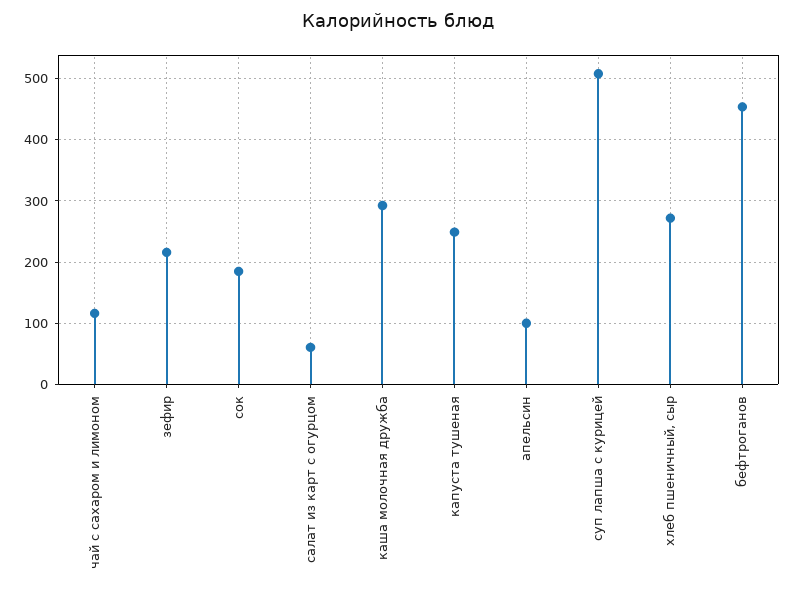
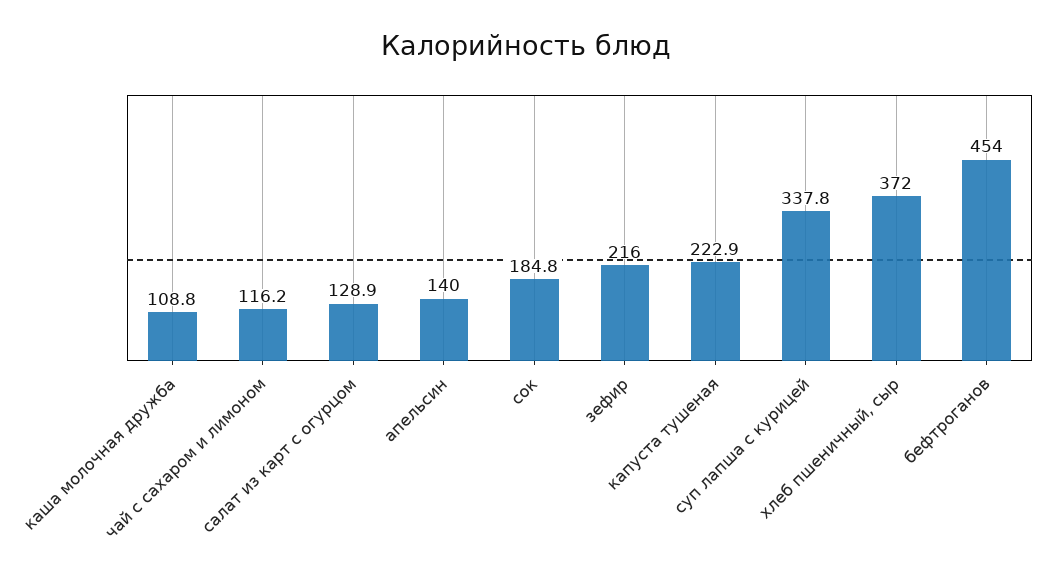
салат из карт с огурцом: 60 -> 128.9
каша молочная дружба: 290 -> 108.8
капуста тушеная: 250 -> 222.9
апельсин: 100 -> 140
суп лапша с курицей: 510 -> 337.8
хлеб пшеничный, сыр: 270 -> 372

